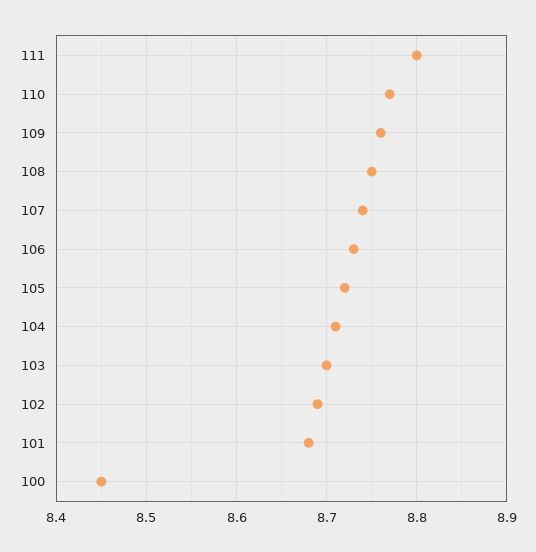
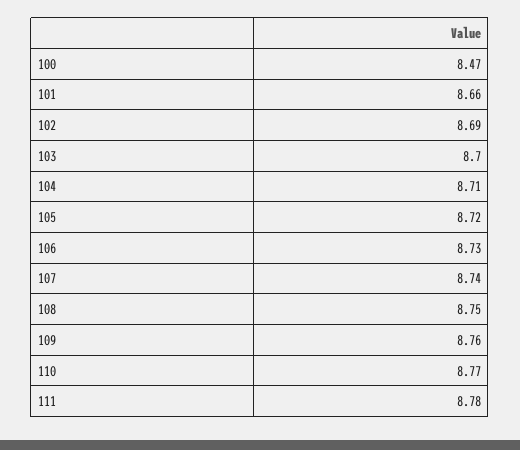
111: 8.8 -> 8.78
101: 8.68 -> 8.66
100: 8.45 -> 8.47

